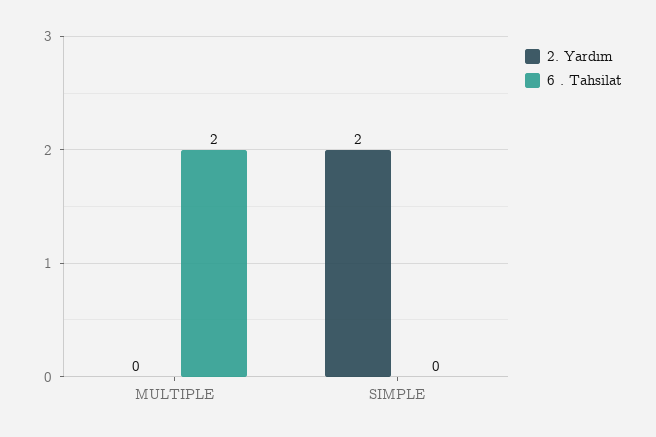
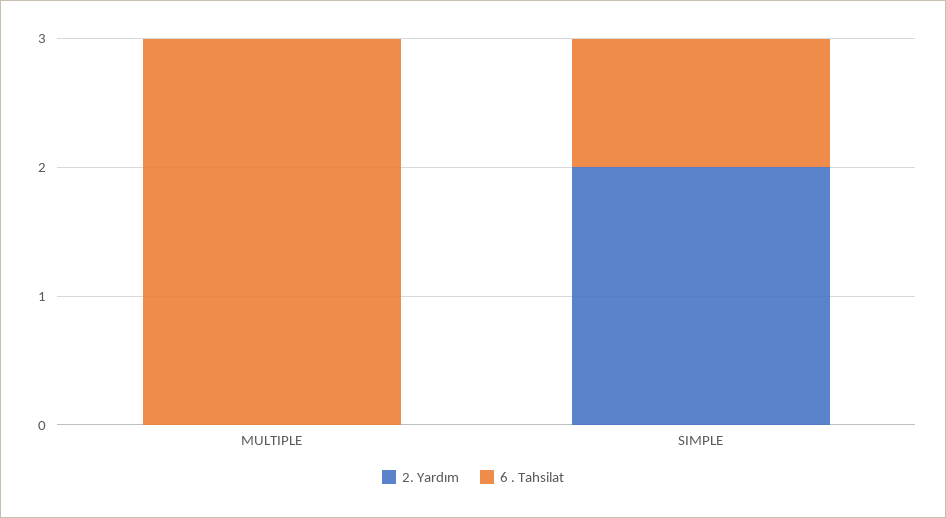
6 . Tahsilat, MULTIPLE: 2 -> 3
6 . Tahsilat, SIMPLE: 0 -> 1

